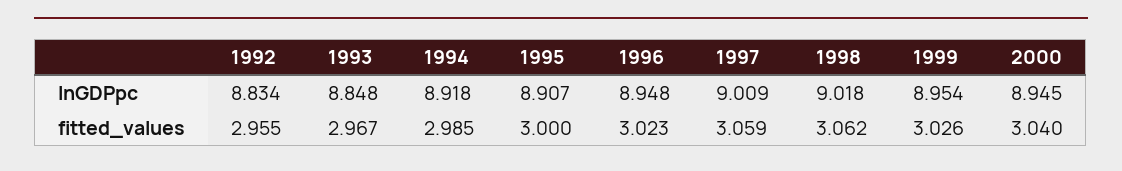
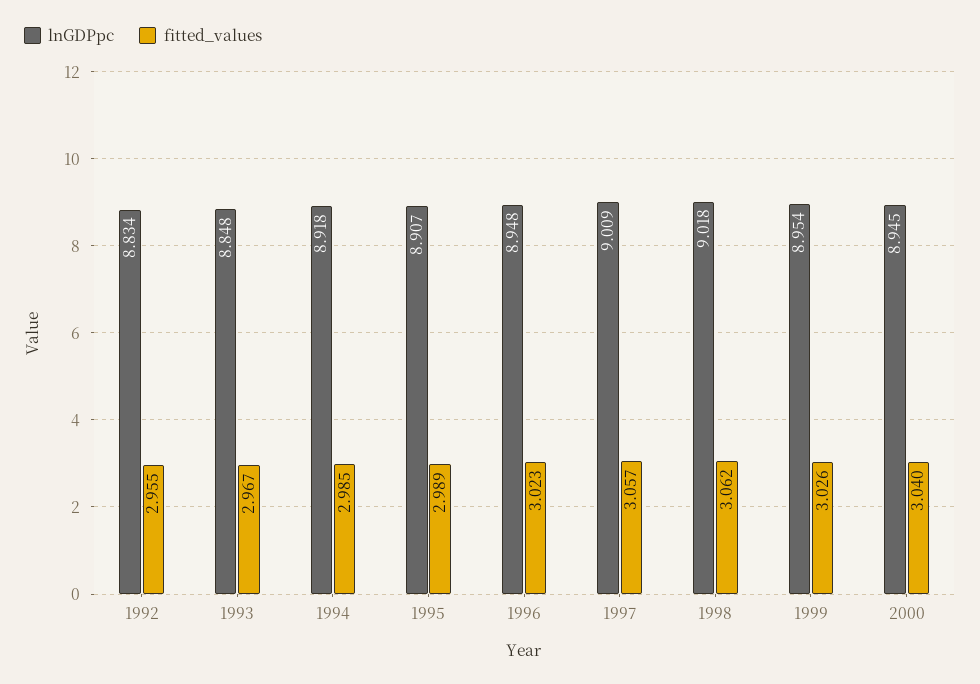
fitted_values, 1995: 3 -> 2.989
fitted_values, 1997: 3.059 -> 3.057

